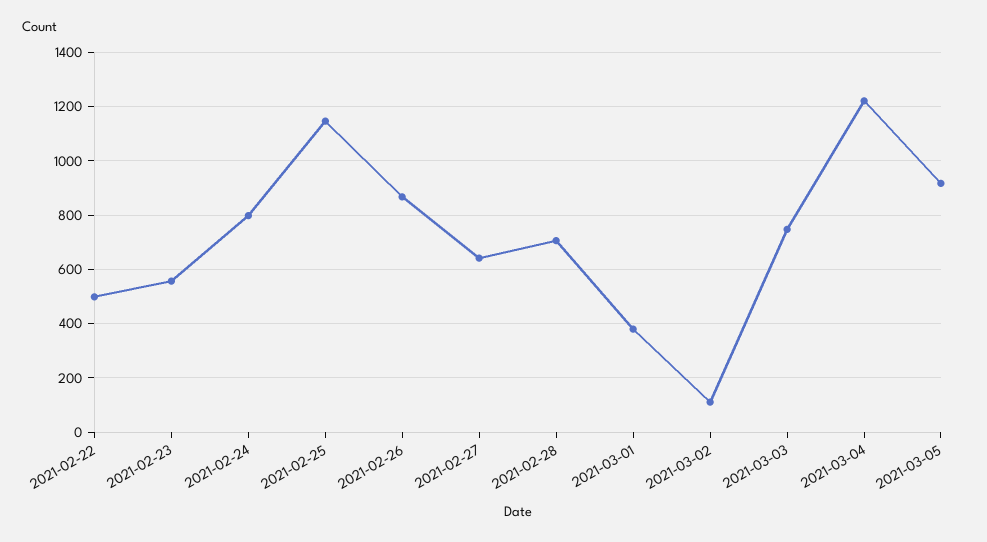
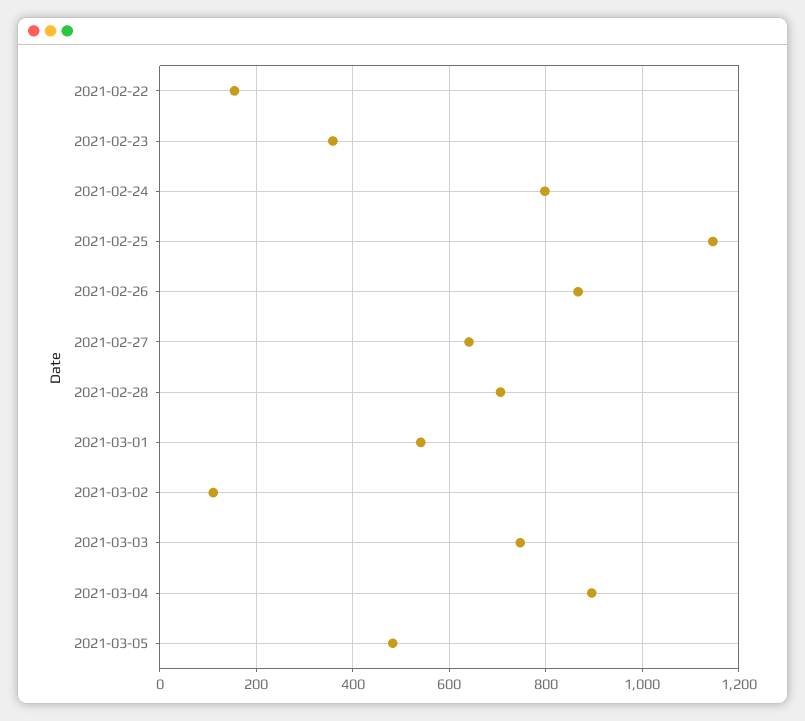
2021-02-22: 500 -> 160
2021-02-23: 550 -> 360
2021-03-01: 375 -> 540
2021-03-04: 1225 -> 900
2021-03-05: 925 -> 480

